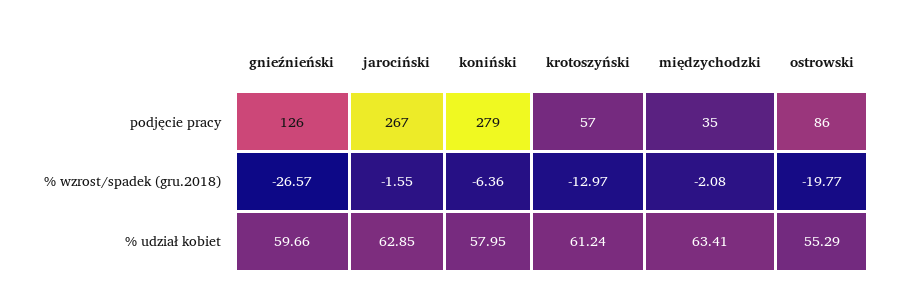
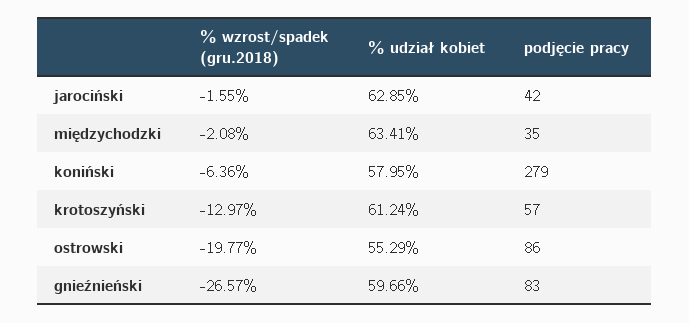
gnieźnieński, podjęcie pracy: 126 -> 83
jarociński, podjęcie pracy: 267 -> 42

